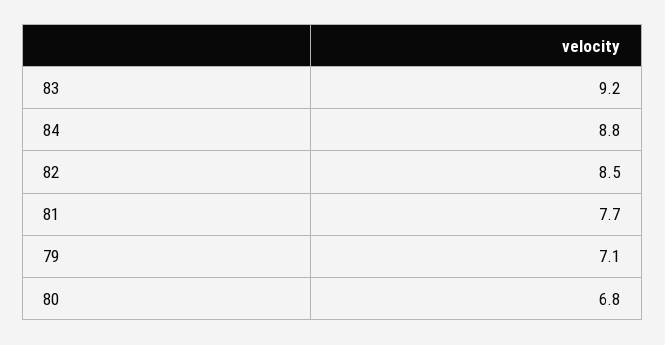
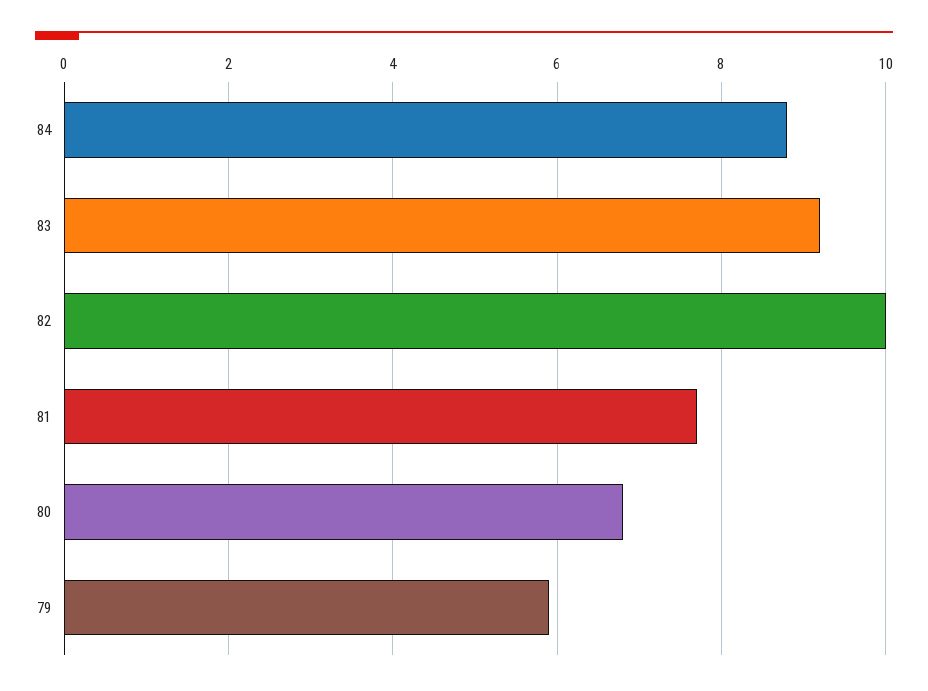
82: 8.5 -> 10
79: 7.1 -> 6

